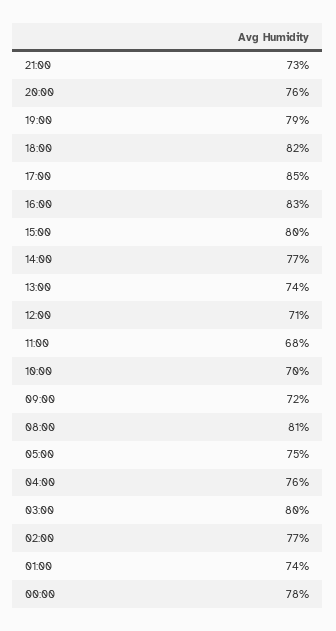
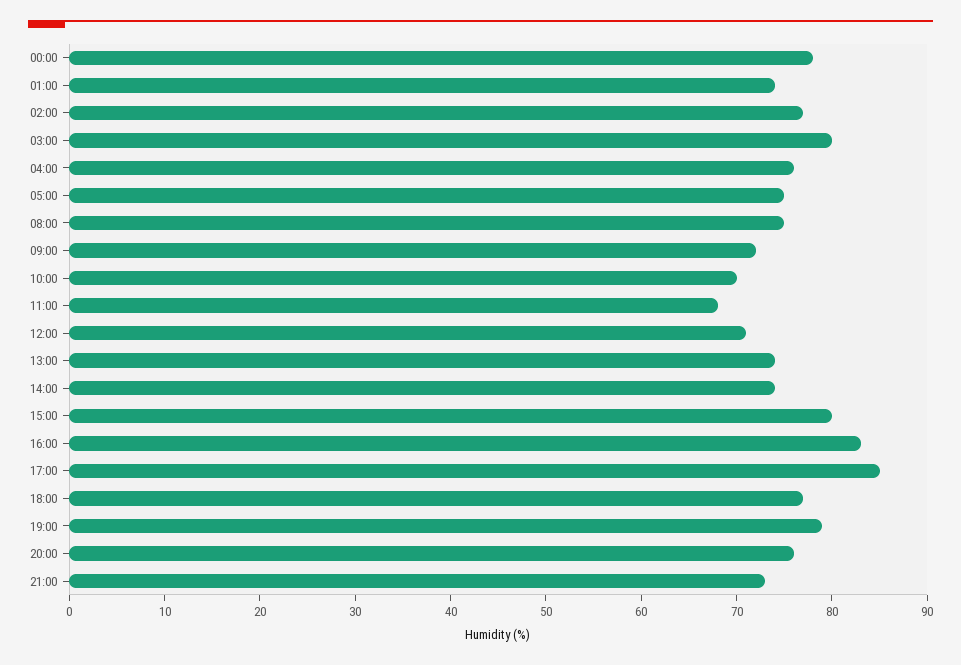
18:00: 82 -> 77
14:00: 77 -> 74
08:00: 81 -> 75

